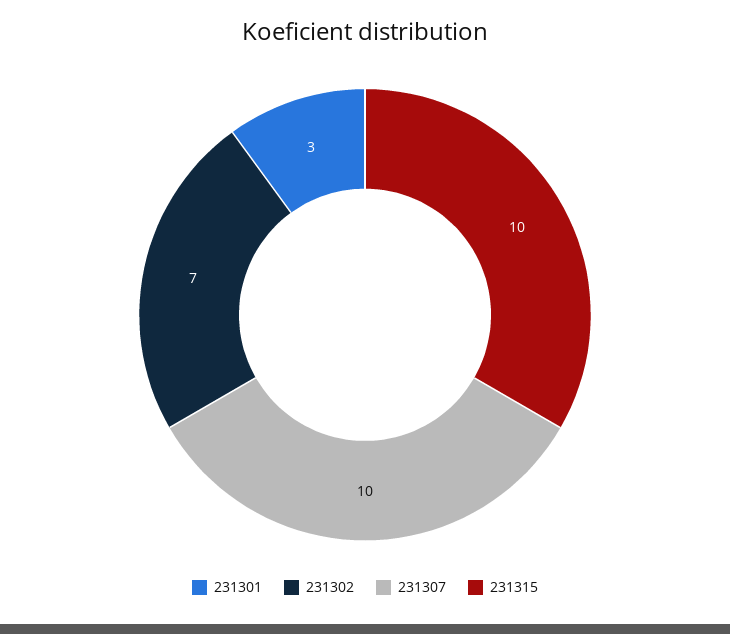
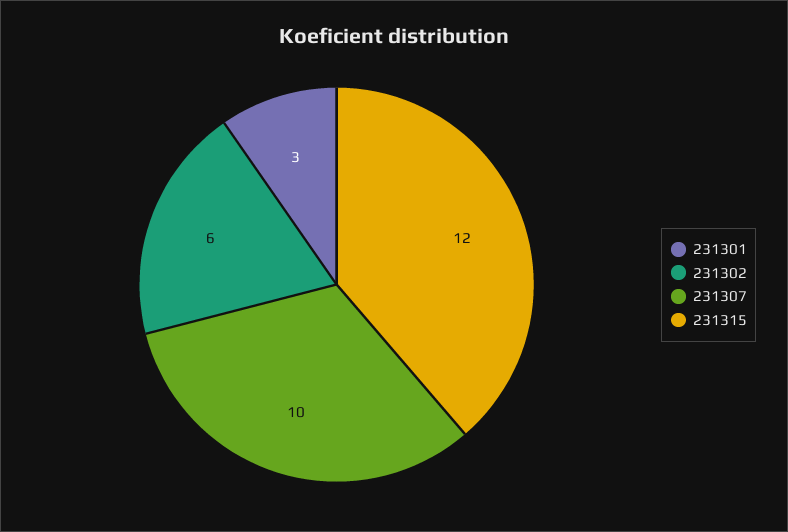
231302: 7 -> 6
231315: 10 -> 12

